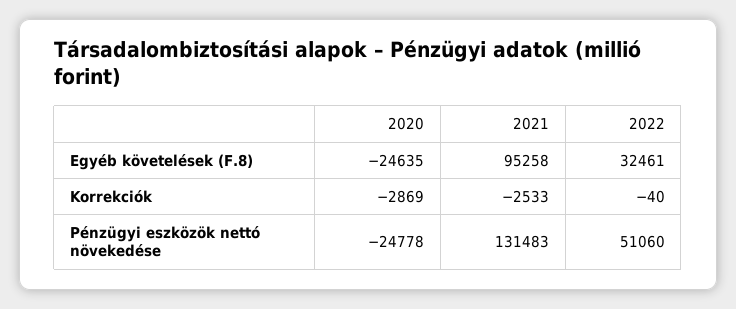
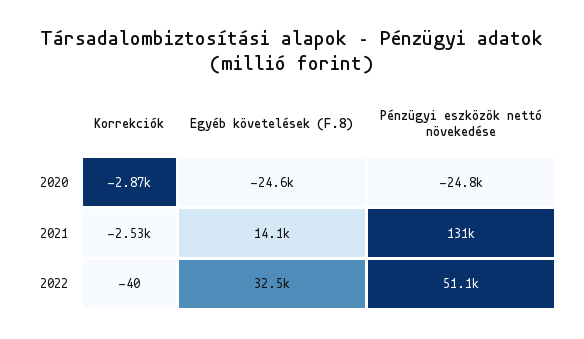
2021, Egyéb követelések (F.8): 95258 -> 14100

